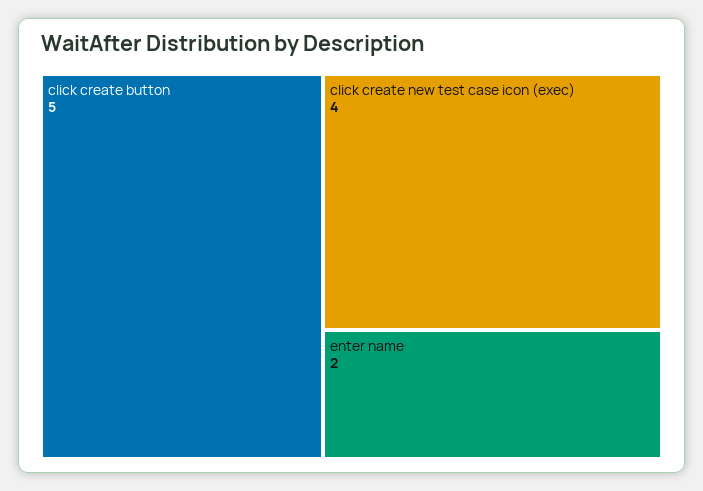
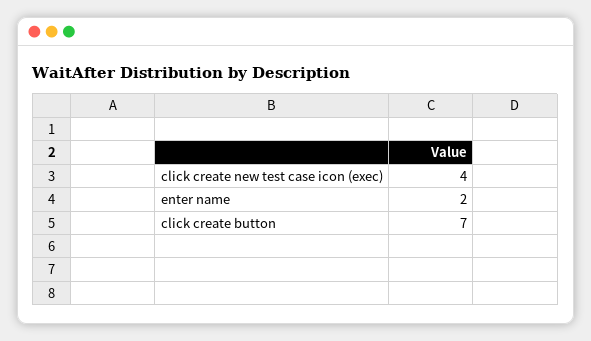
click create button: 5 -> 7

